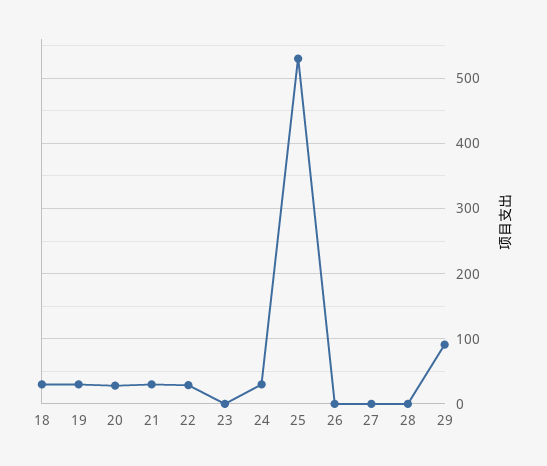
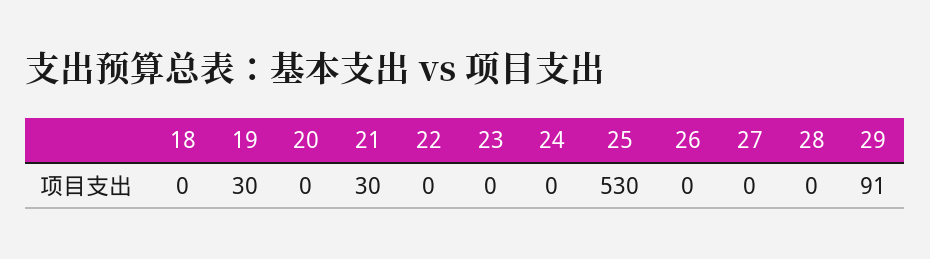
18: 30 -> 0
20: 30 -> 0
22: 30 -> 0
24: 30 -> 0

